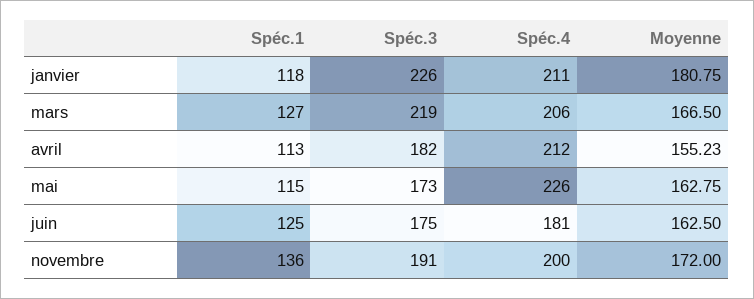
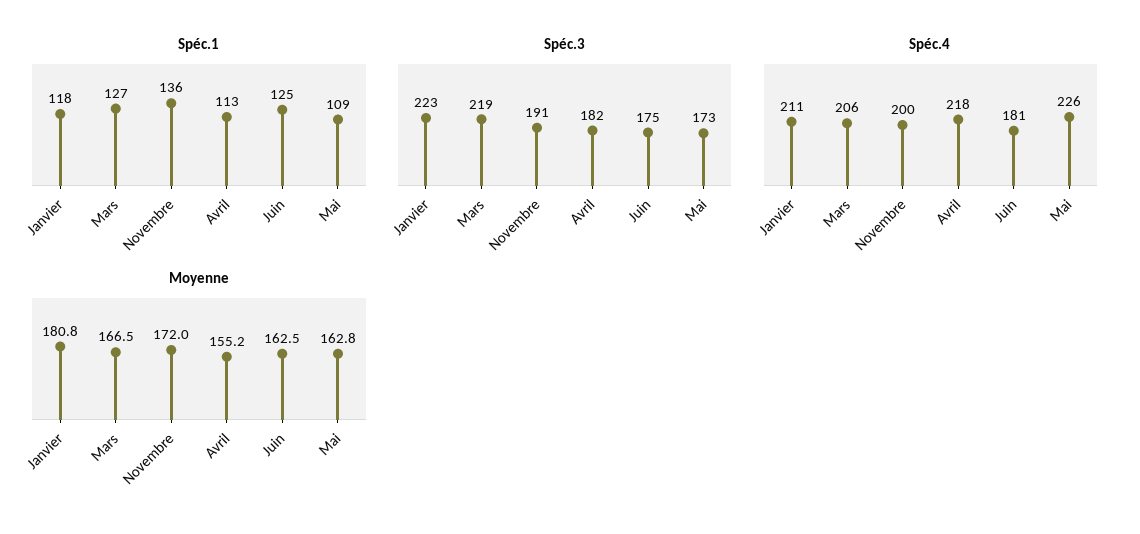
Spéc.3, janvier: 226 -> 223
Spéc.4, avril: 212 -> 218
Spéc.1, mai: 115 -> 109

